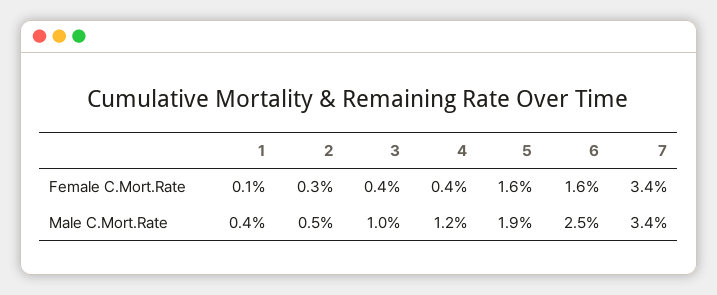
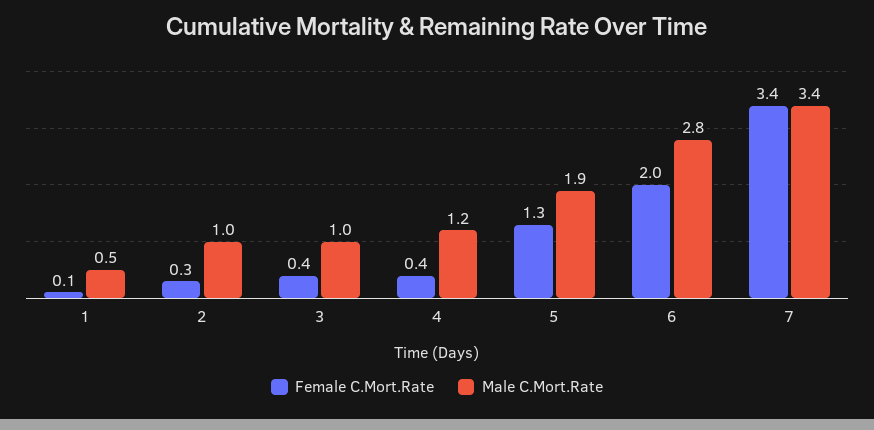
Female C.Mort.Rate, 5: 1.6 -> 1.3
Female C.Mort.Rate, 6: 1.6 -> 2
Male C.Mort.Rate, 1: 0.4 -> 0.5
Male C.Mort.Rate, 2: 0.5 -> 1
Male C.Mort.Rate, 6: 2.5 -> 2.8

